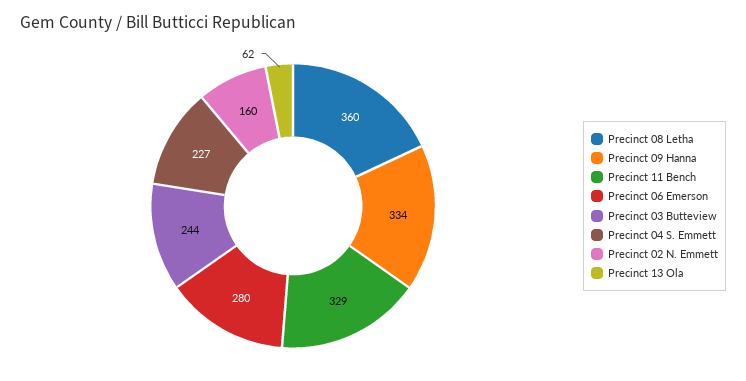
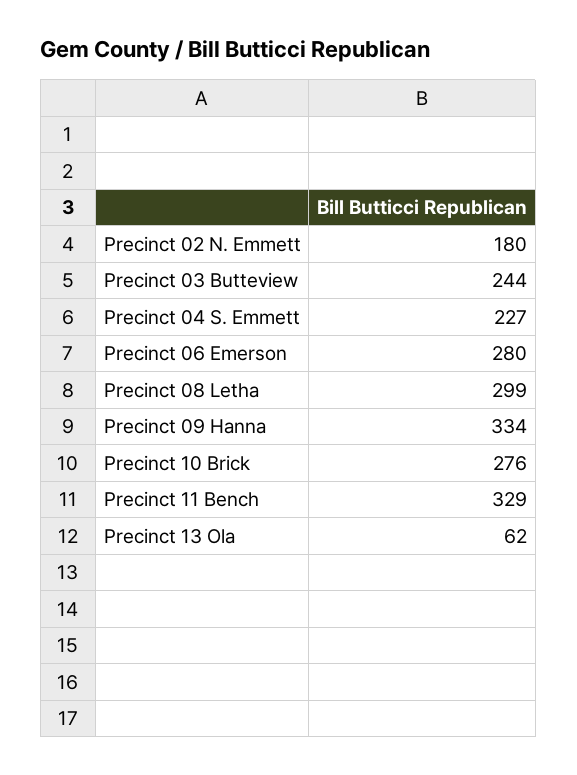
Precinct 08 Letha: 360 -> 299
Precinct 02 N. Emmett: 160 -> 180
Precinct 10 Brick: none -> 276

